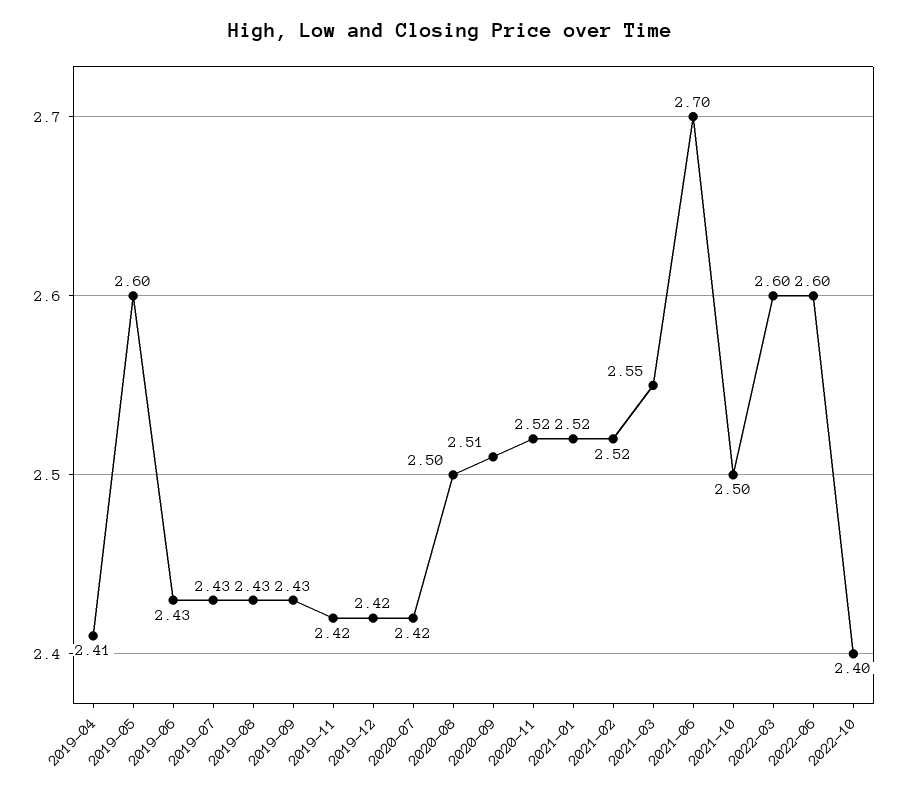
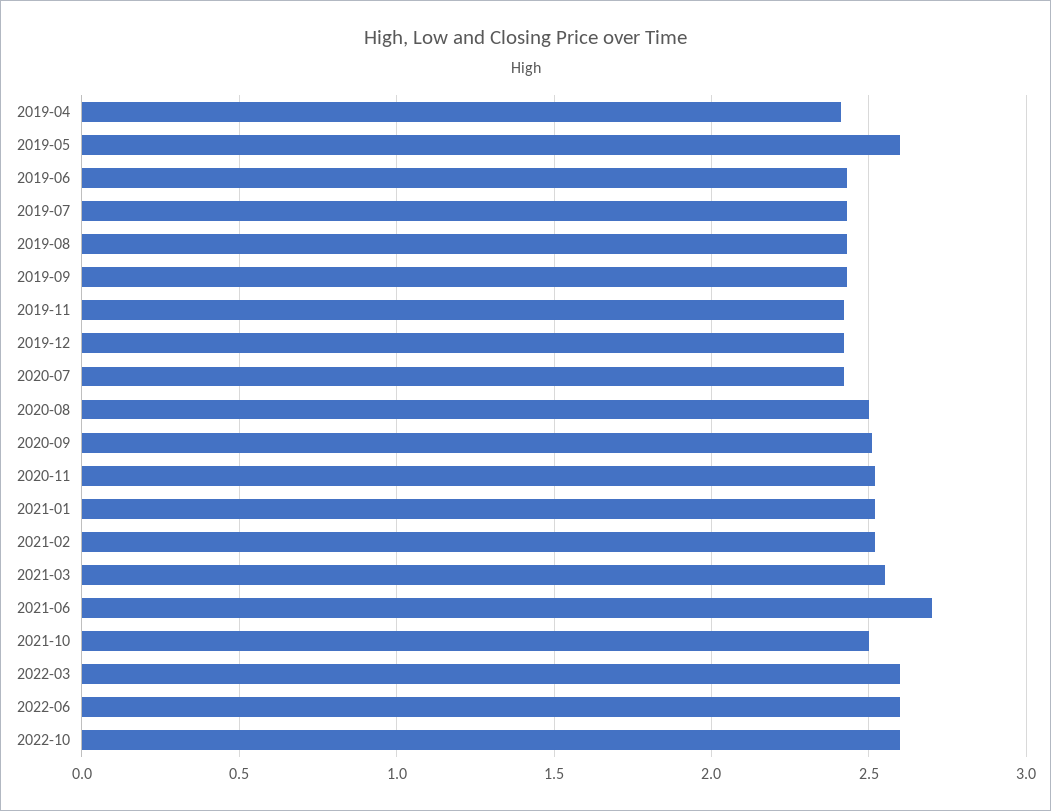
2022-10: 2.4 -> 2.6

